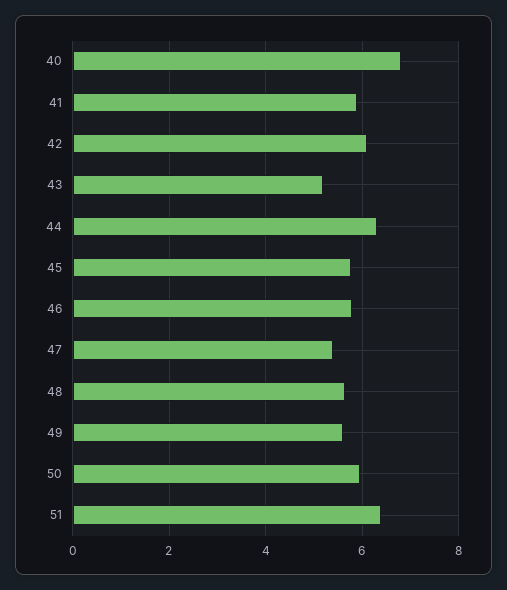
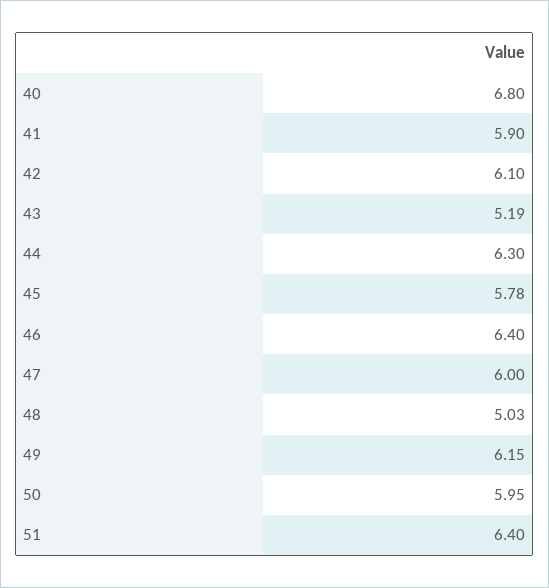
46: 5.8 -> 6.4
47: 5.4 -> 6
48: 5.6 -> 5.03
49: 5.6 -> 6.15

